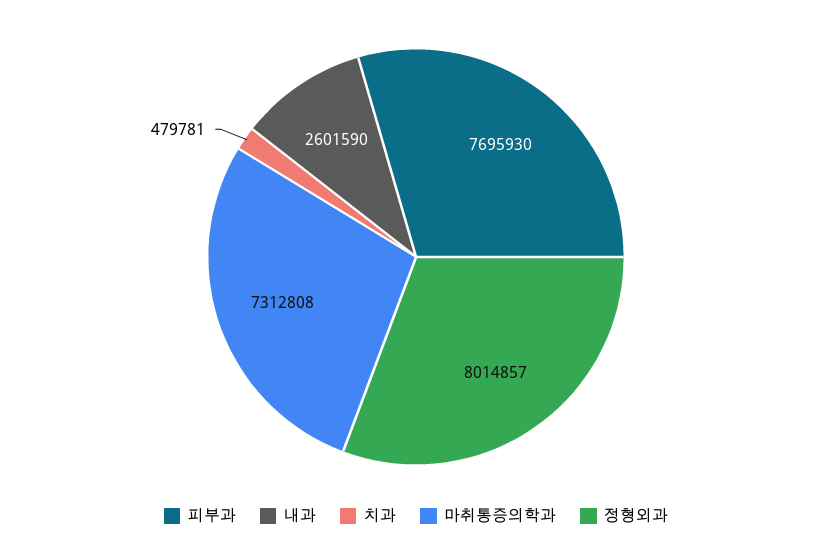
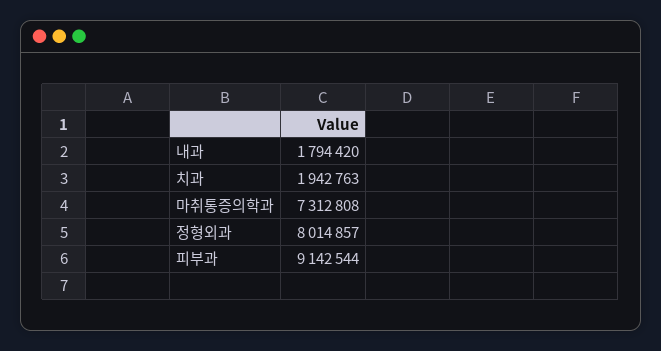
피부과: 7695930 -> 9142544
내과: 2601590 -> 1794420
치과: 479781 -> 1942763

